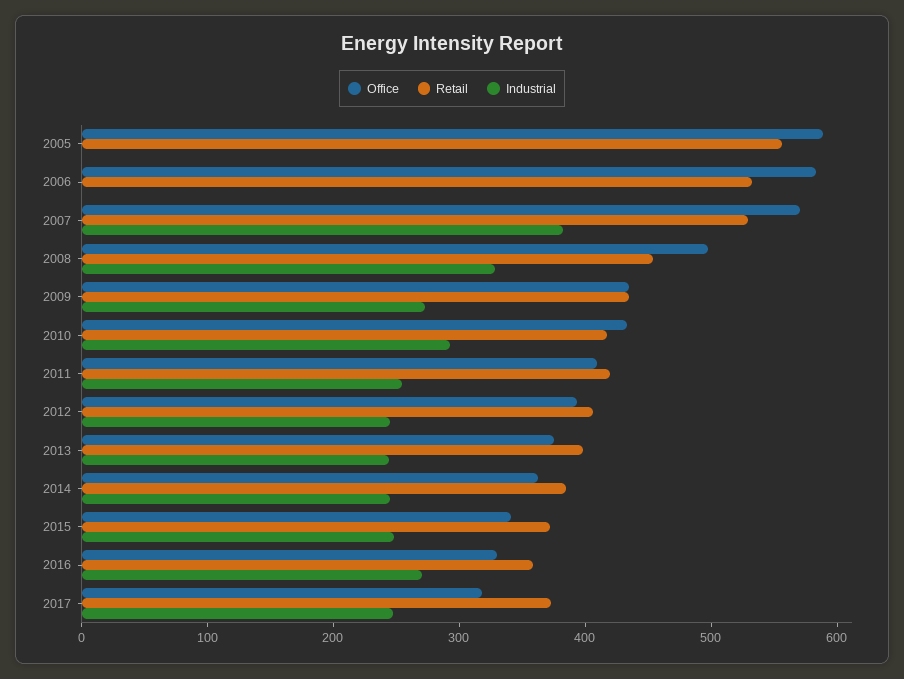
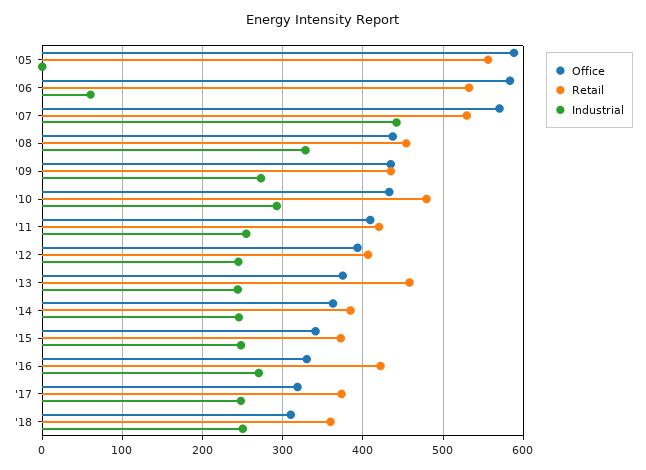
Industrial, 2006: 0 -> 60
Industrial, 2007: 380 -> 440
Office, 2008: 500 -> 440
Retail, 2010: 420 -> 480
Retail, 2013: 400 -> 460
Retail, 2016: 360 -> 420
Office, '18: none -> 310
Retail, '18: none -> 360
Industrial, '18: none -> 250

